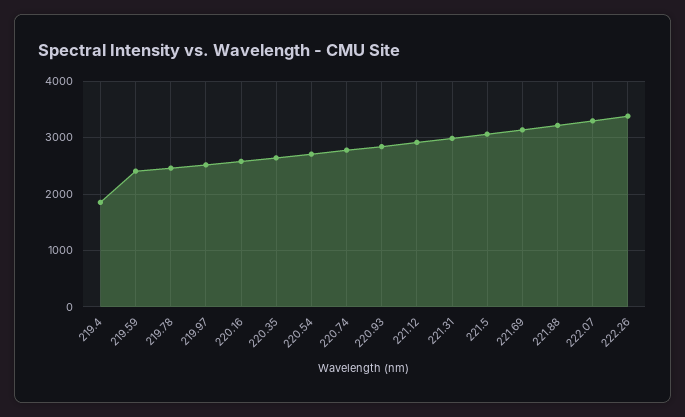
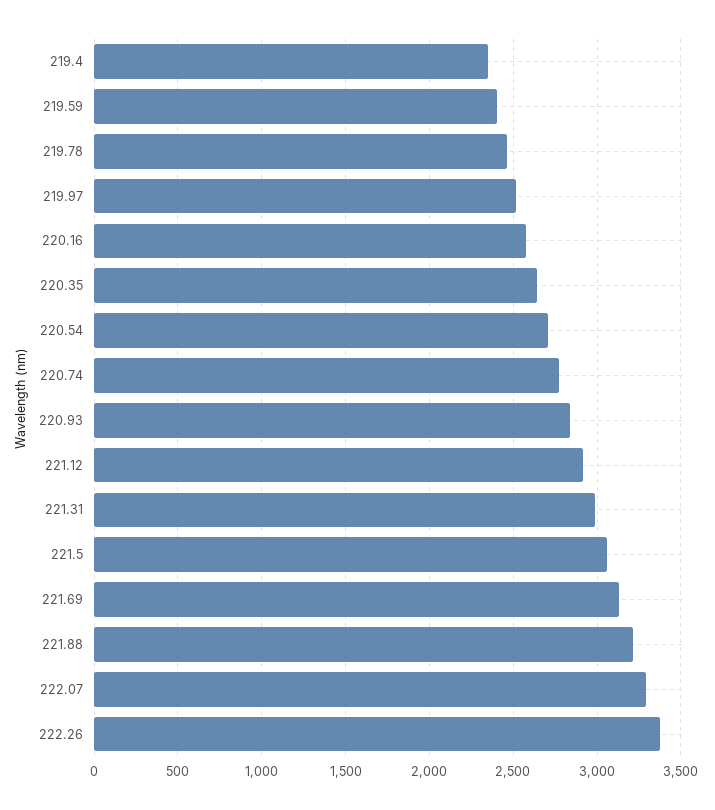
219.4: 1800 -> 2350

